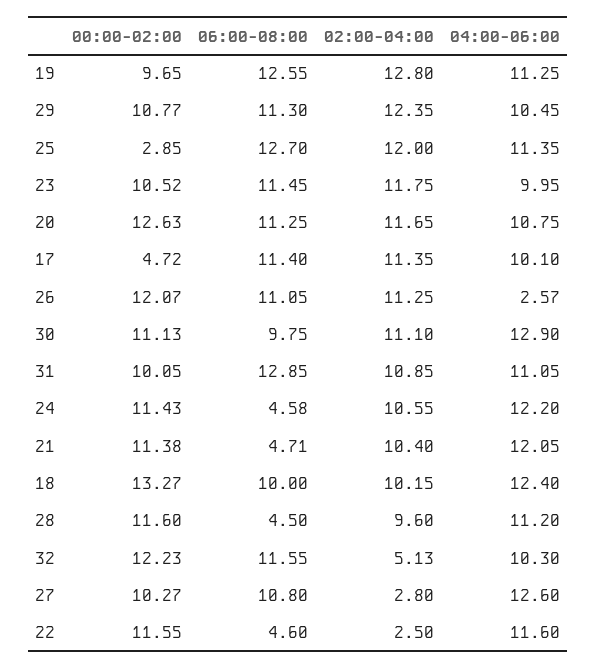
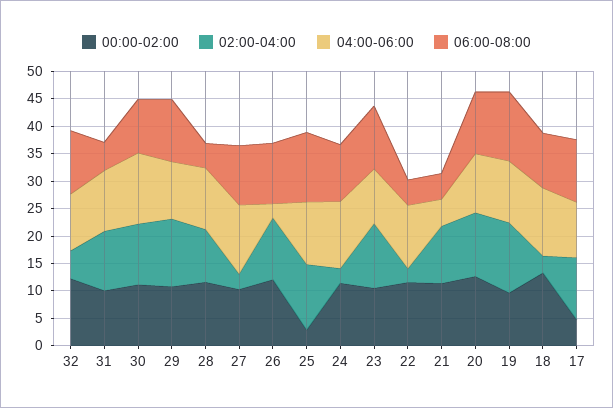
06:00-08:00, 31: 12.85 -> 5
06:00-08:00, 24: 4.58 -> 10
02:00-04:00, 24: 10.55 -> 2.5
04:00-06:00, 21: 12.05 -> 5
02:00-04:00, 18: 10.15 -> 2.5

